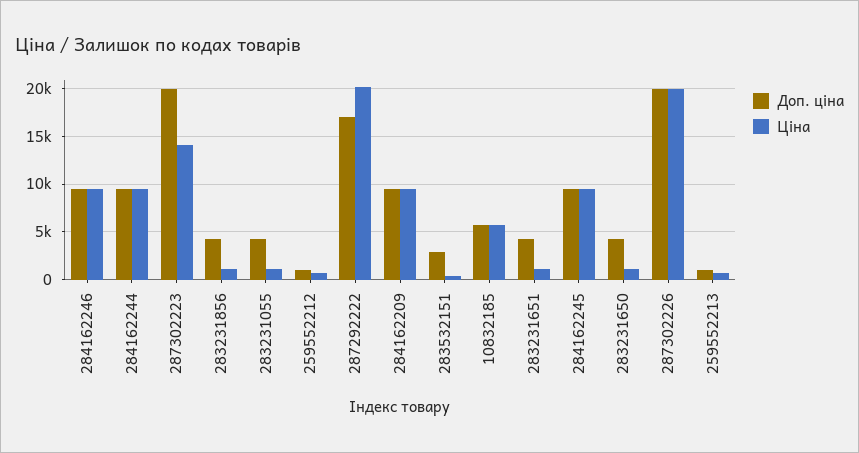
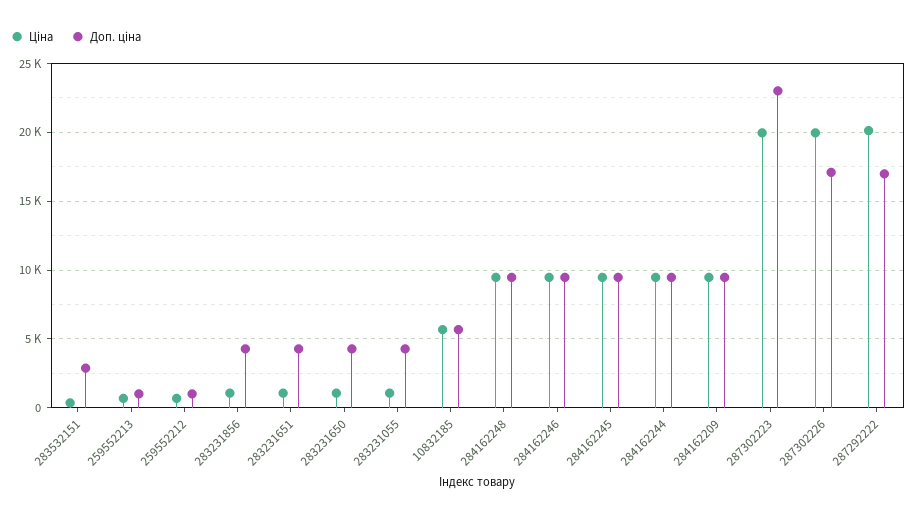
Доп. ціна, 287302223: 20000 -> 23000
Ціна, 287302223: 14000 -> 20000
Доп. ціна, 287302226: 20000 -> 17000
Ціна, 284162248: none -> 9500
Доп. ціна, 284162248: none -> 9500

